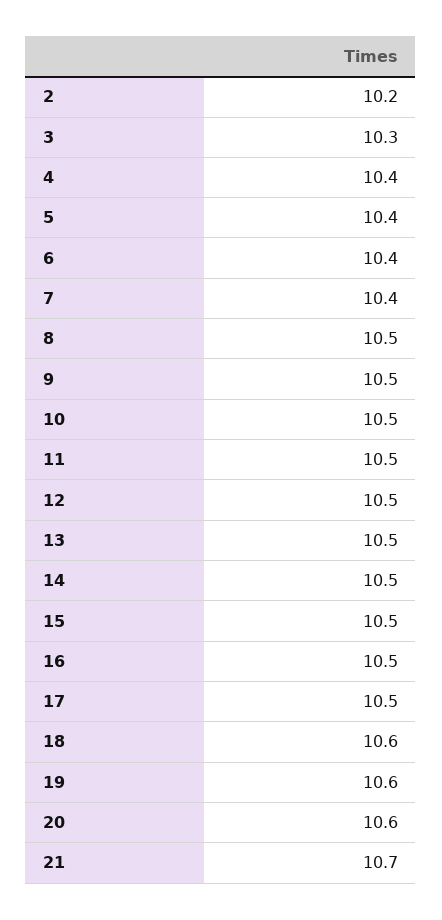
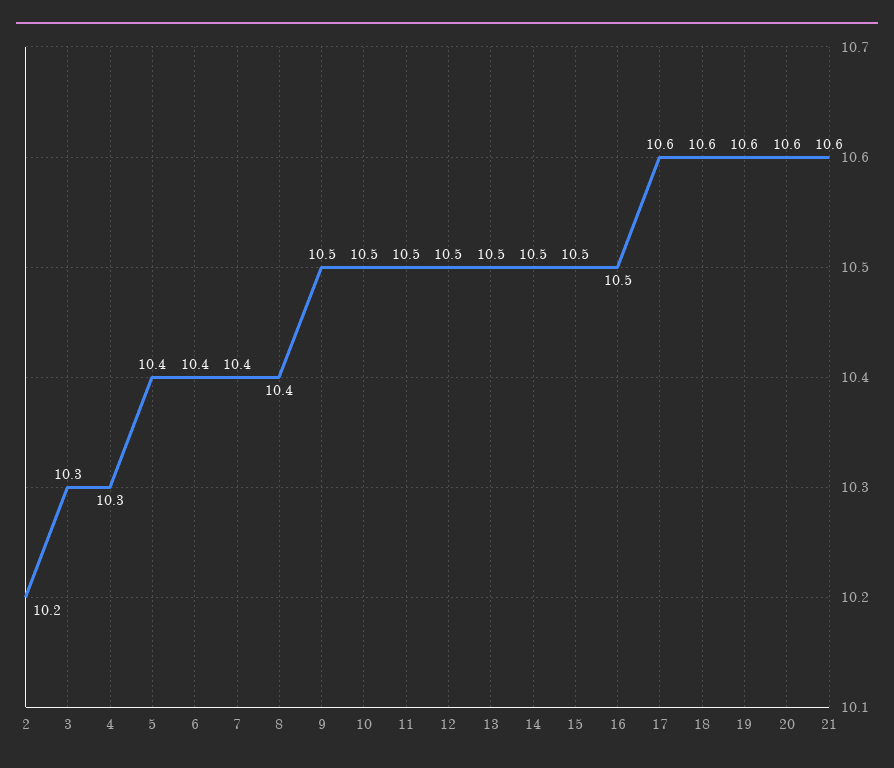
4: 10.4 -> 10.3
8: 10.5 -> 10.4
17: 10.5 -> 10.6
21: 10.7 -> 10.6

